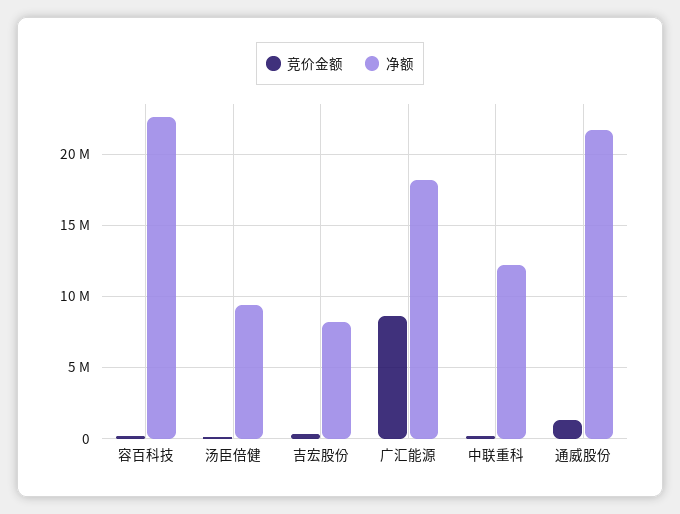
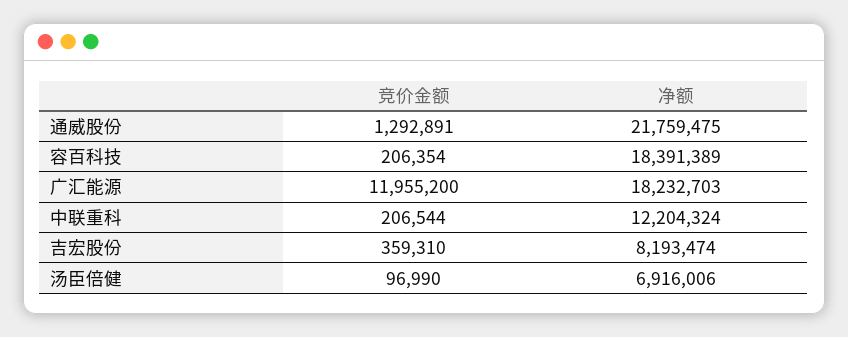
净额, 容百科技: 22500000 -> 18391389
净额, 汤臣倍健: 9500000 -> 6916006
竞价金额, 广汇能源: 8500000 -> 11955200

